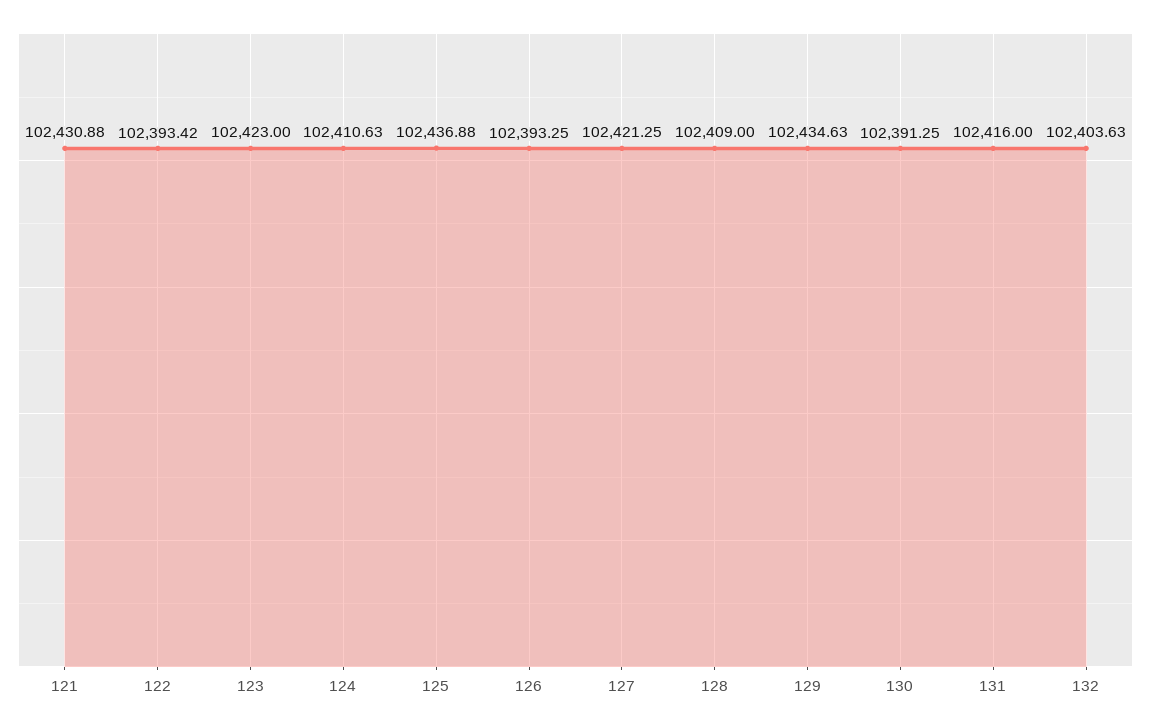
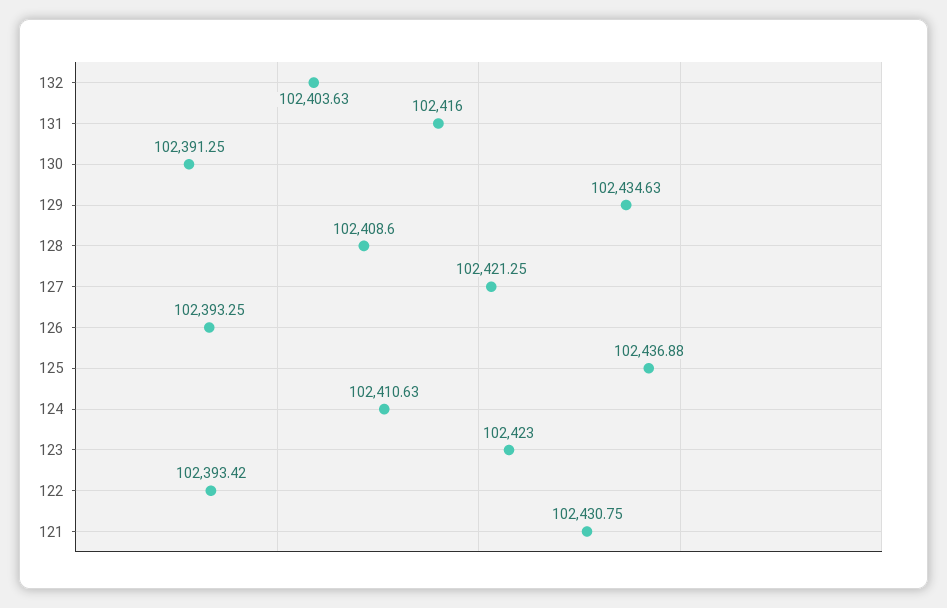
121: 102430.88 -> 102430.75
128: 102409 -> 102408.6

